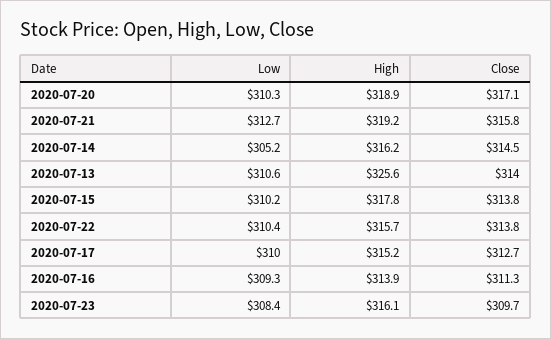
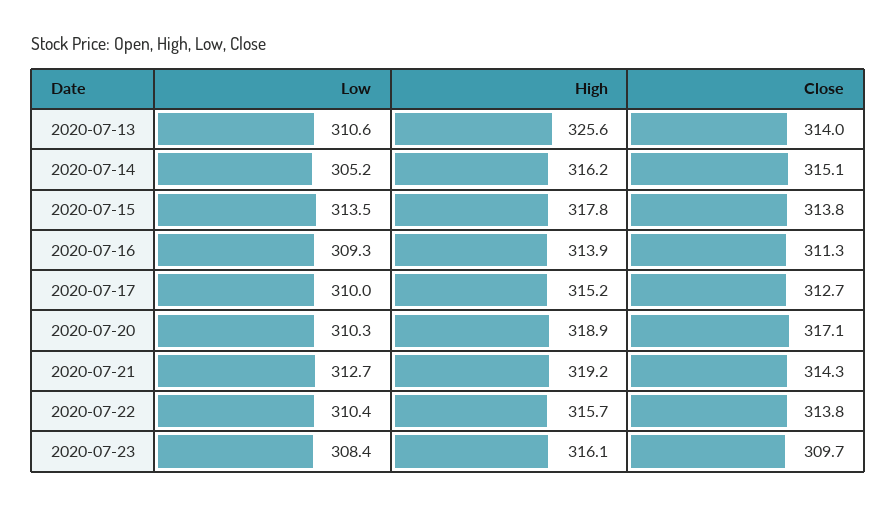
Close, 2020-07-21: 315.8 -> 314.3
Close, 2020-07-14: 314.5 -> 315.1
Low, 2020-07-15: 310.2 -> 313.5

